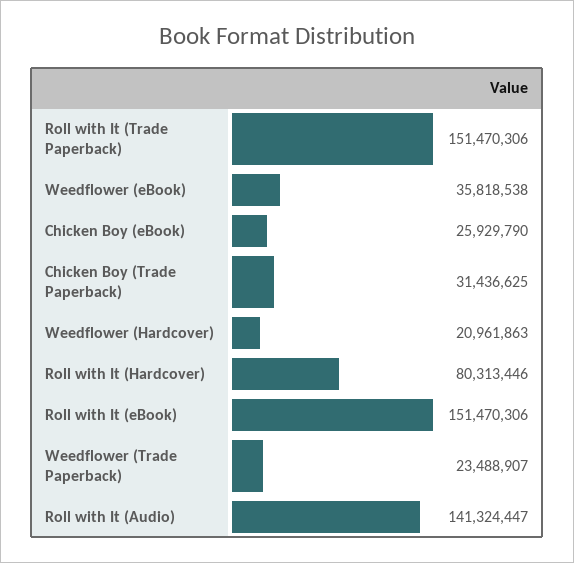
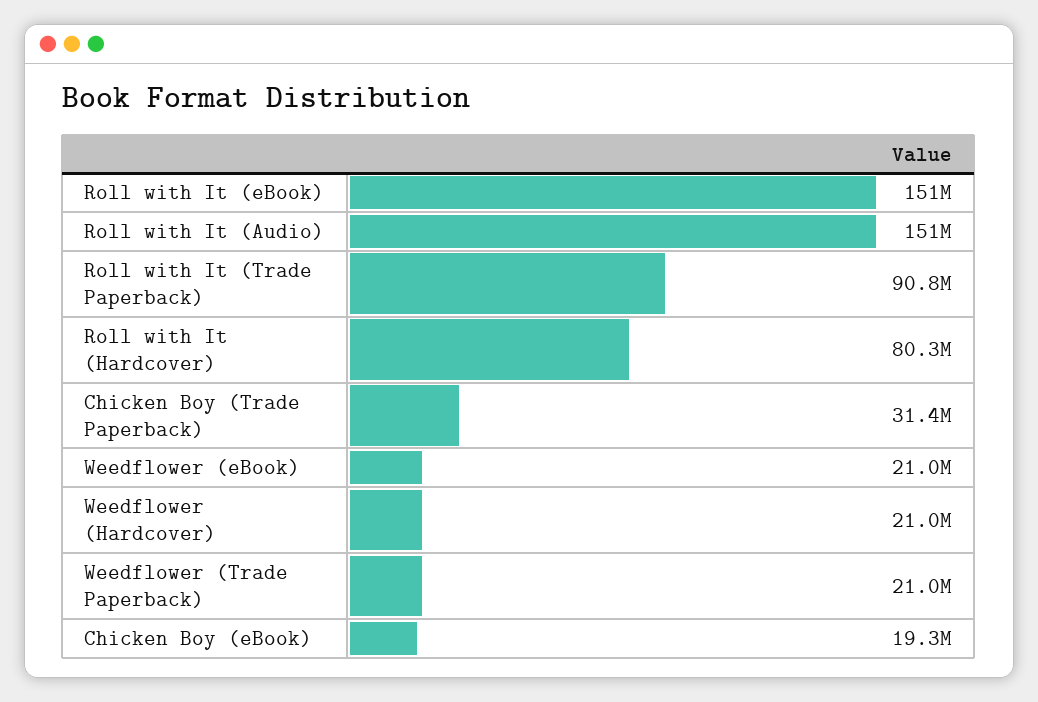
Roll with It (Trade Paperback): 151470306 -> 90800000
Weedflower (eBook): 35818538 -> 21000000
Chicken Boy (eBook): 25929790 -> 19300000
Weedflower (Trade Paperback): 23488907 -> 21000000
Roll with It (Audio): 141324447 -> 151000000

